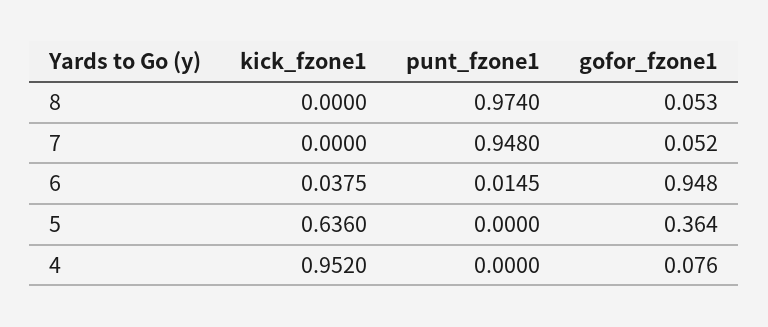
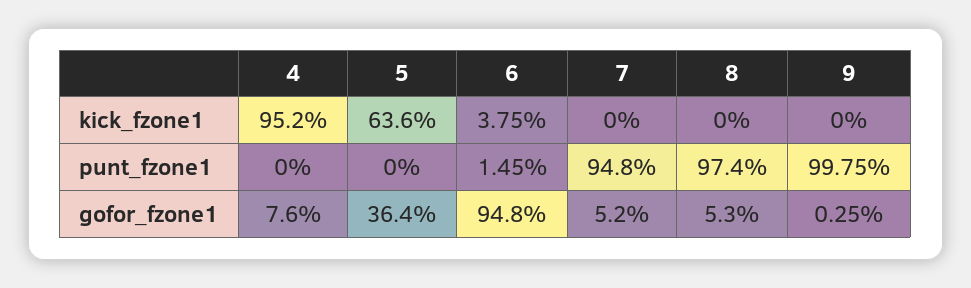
kick_fzone1, 9: none -> 0
punt_fzone1, 9: none -> 0.9975
gofor_fzone1, 9: none -> 0.0025

